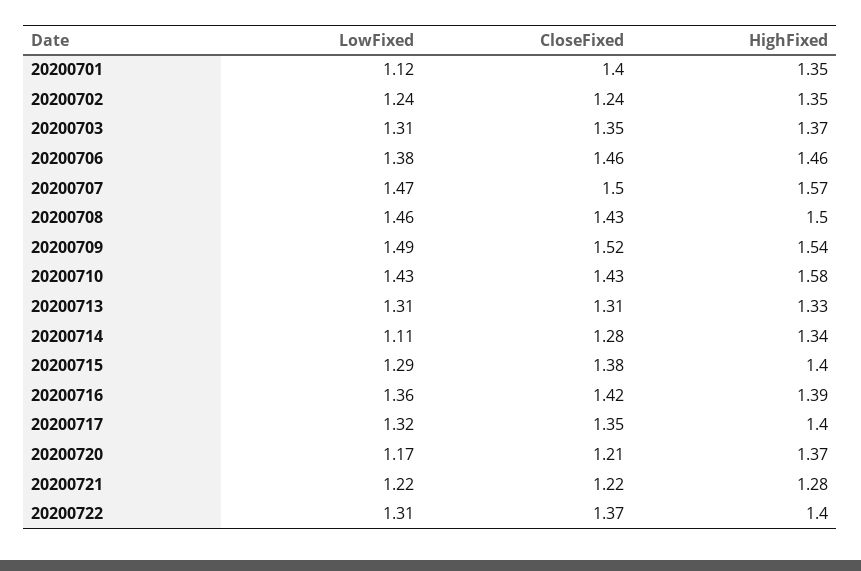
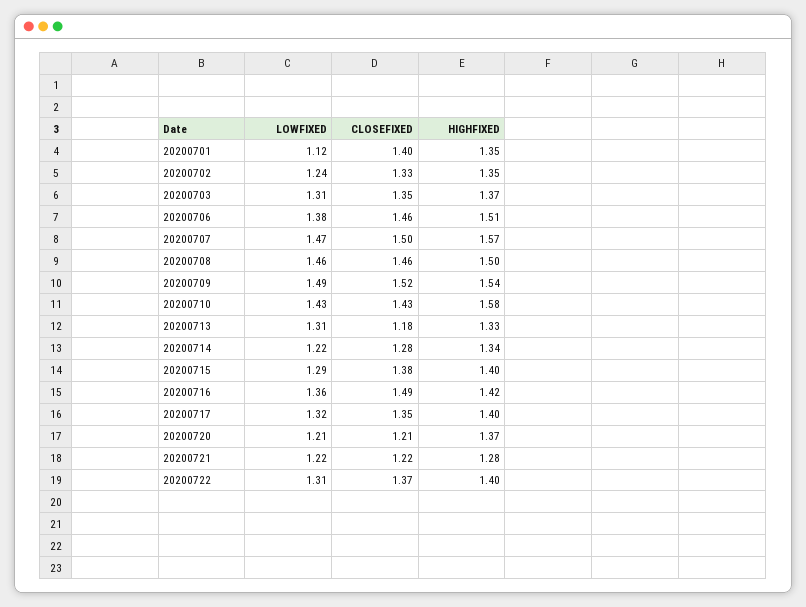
CloseFixed, 20200702: 1.24 -> 1.33
HighFixed, 20200706: 1.46 -> 1.51
CloseFixed, 20200708: 1.43 -> 1.46
CloseFixed, 20200713: 1.31 -> 1.18
LowFixed, 20200714: 1.11 -> 1.22
CloseFixed, 20200716: 1.42 -> 1.49
HighFixed, 20200716: 1.39 -> 1.42
LowFixed, 20200720: 1.17 -> 1.21

